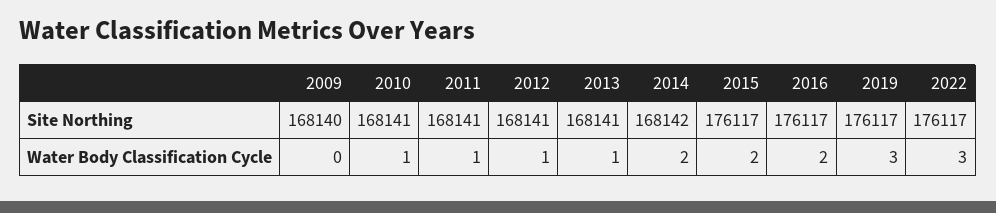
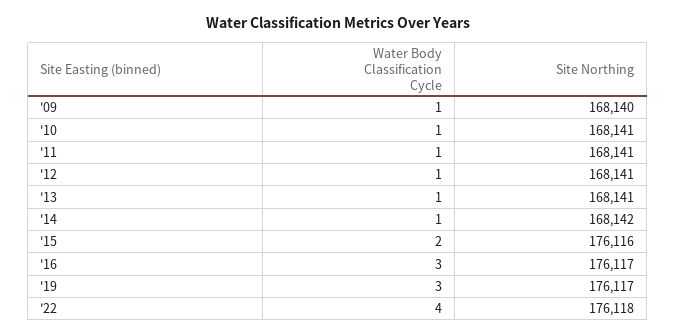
2015, Site Northing: 176117 -> 176116
2022, Site Northing: 176117 -> 176118
2009, Water Body Classification Cycle: 0 -> 1
2014, Water Body Classification Cycle: 2 -> 1
2016, Water Body Classification Cycle: 2 -> 3
2022, Water Body Classification Cycle: 3 -> 4

